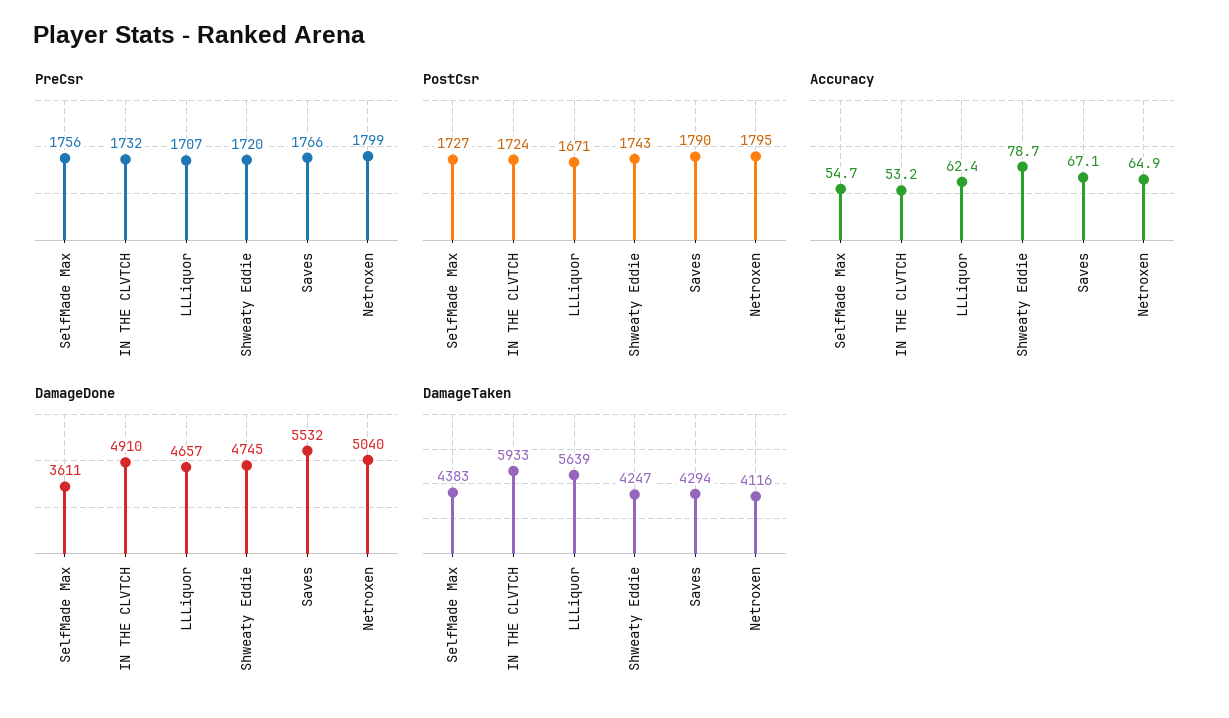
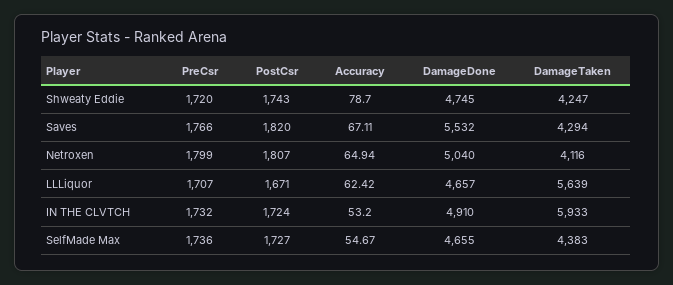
PreCsr, SelfMade Max: 1756 -> 1736
PostCsr, Saves: 1790 -> 1820
PostCsr, Netroxen: 1795 -> 1807
DamageDone, SelfMade Max: 3611 -> 4655

